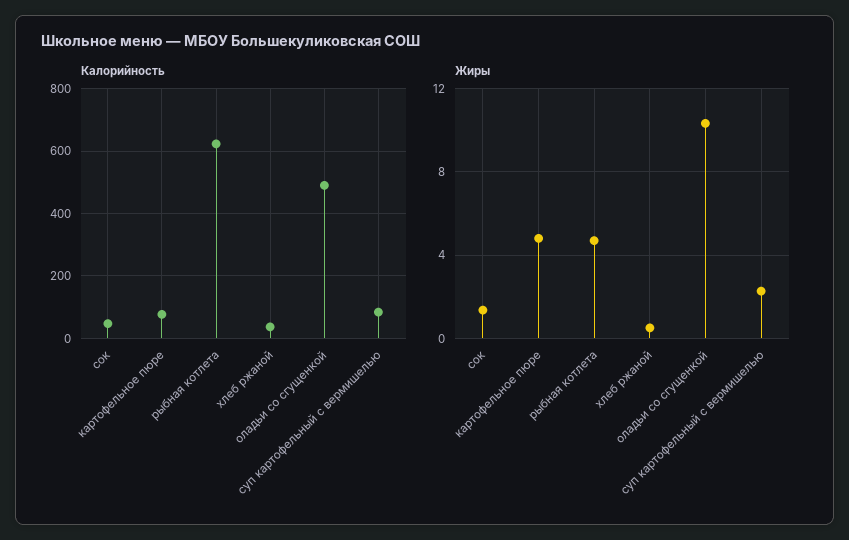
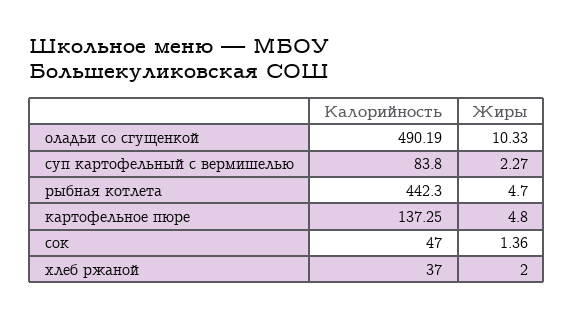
Калорийность, картофельное пюре: 80 -> 137.25
Калорийность, рыбная котлета: 620 -> 442.3
Жиры, хлеб ржаной: 0.5 -> 2

